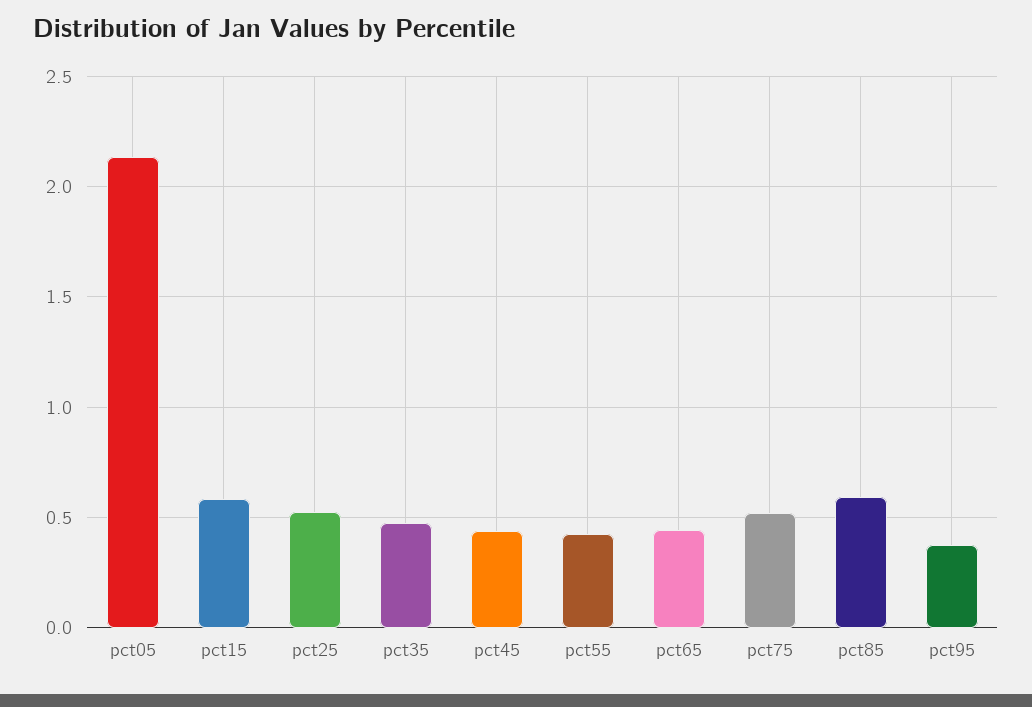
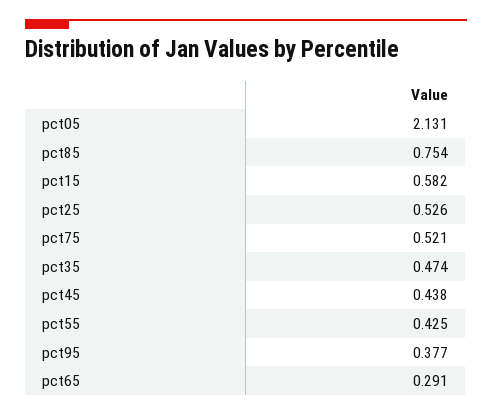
pct65: 0.45 -> 0.291
pct85: 0.6 -> 0.754

